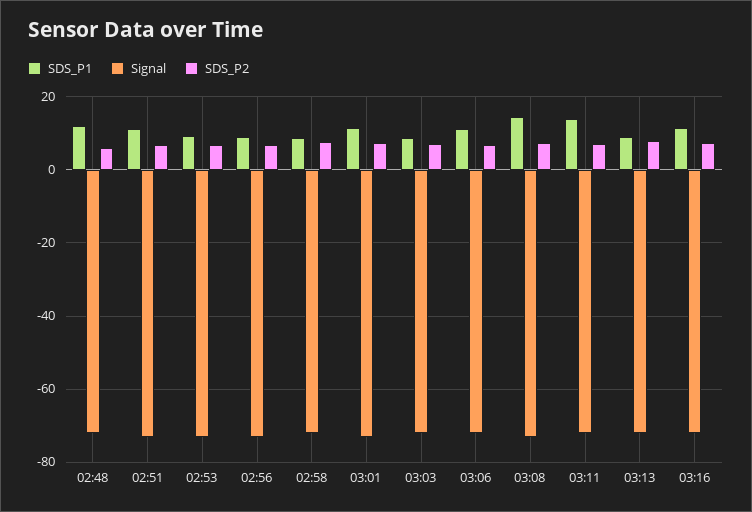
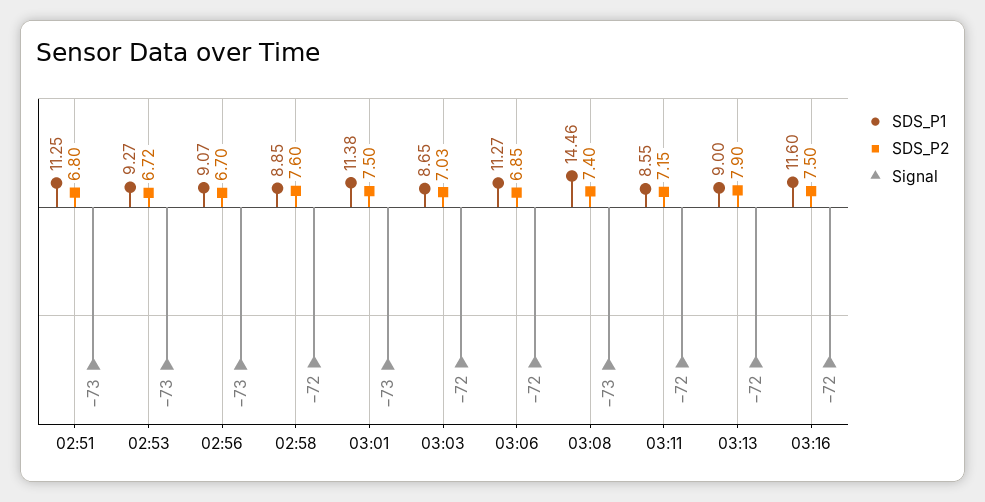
SDS_P1, 02:48: 12 -> none
Signal, 02:48: -72 -> none
SDS_P2, 02:48: 6 -> none
SDS_P1, 03:11: 14 -> 8.55

